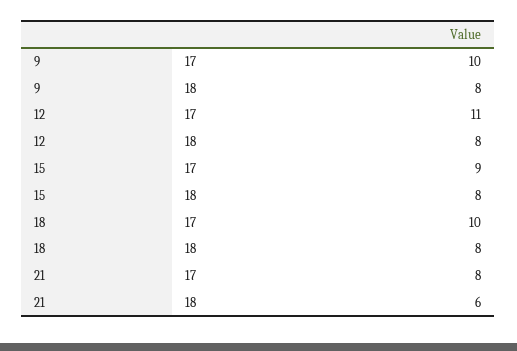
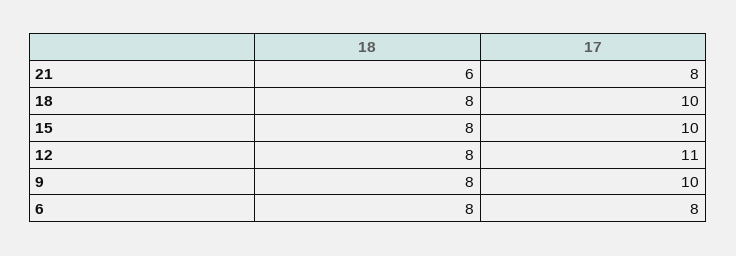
15, 17: 9 -> 10
6, 18: none -> 8
6, 17: none -> 8

